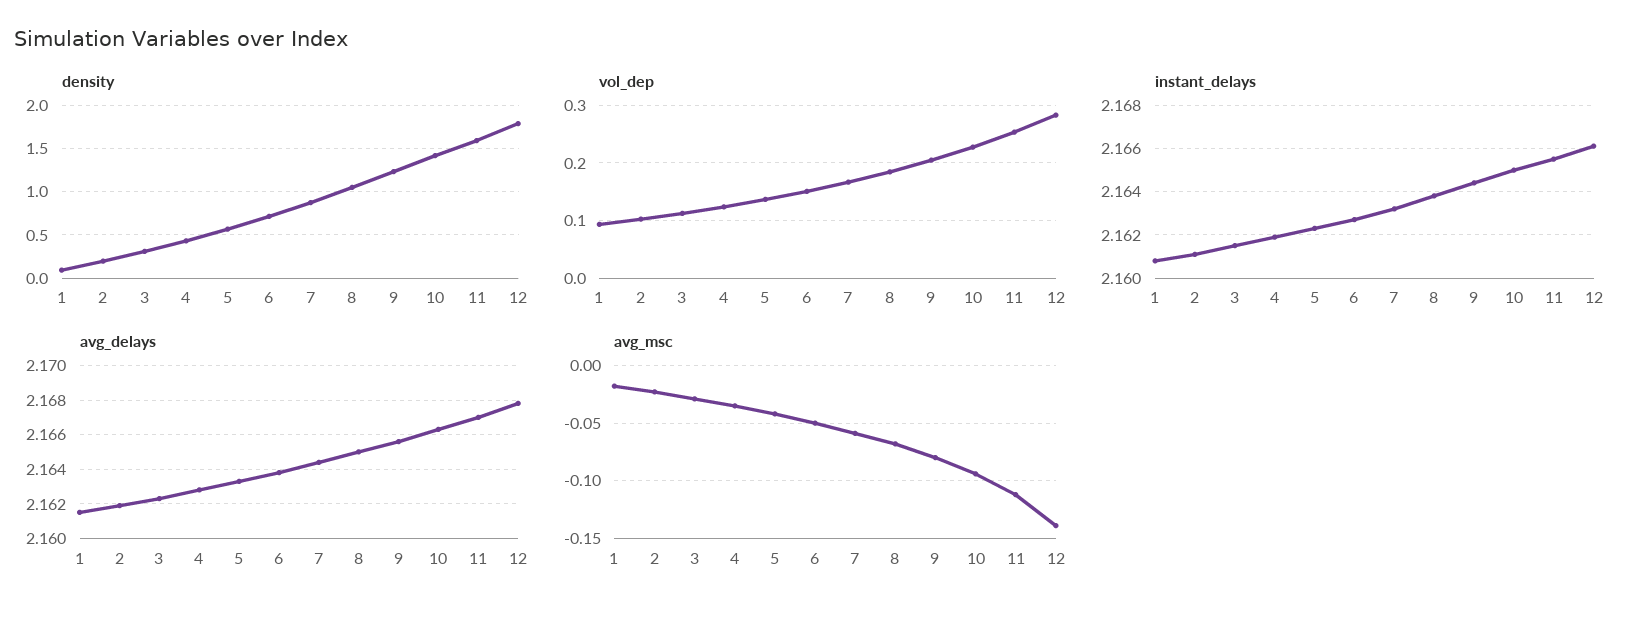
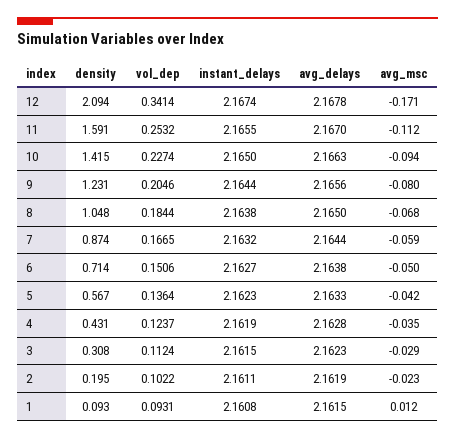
density, 12: 1.8 -> 2.094
vol_dep, 12: 0.28 -> 0.3414
instant_delays, 12: 2.166 -> 2.1674
avg_msc, 1: -0.02 -> 0.012
avg_msc, 12: -0.14 -> -0.171

